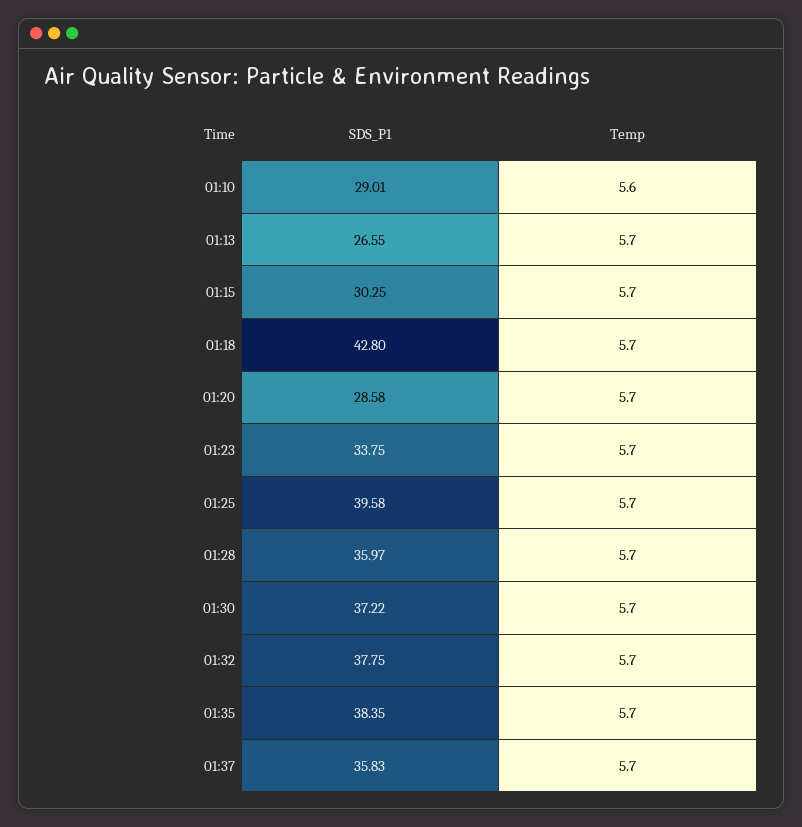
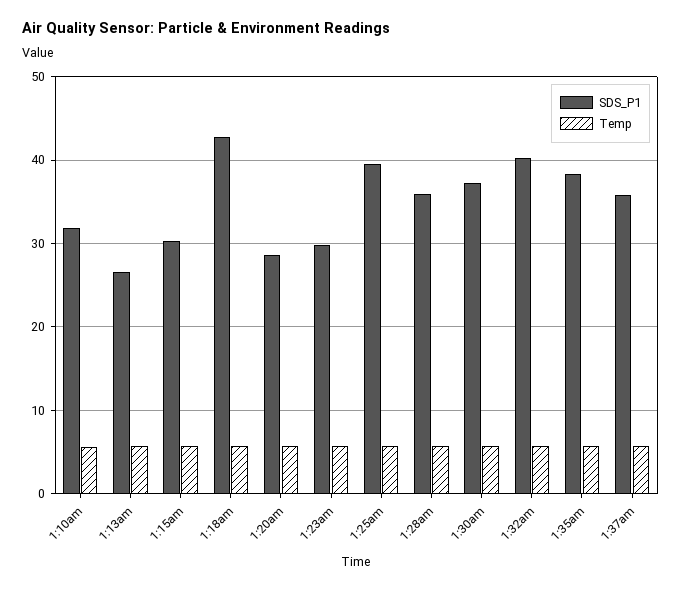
SDS_P1, 01:10: 29.01 -> 32
SDS_P1, 01:23: 33.75 -> 30
SDS_P1, 01:32: 37.75 -> 40

